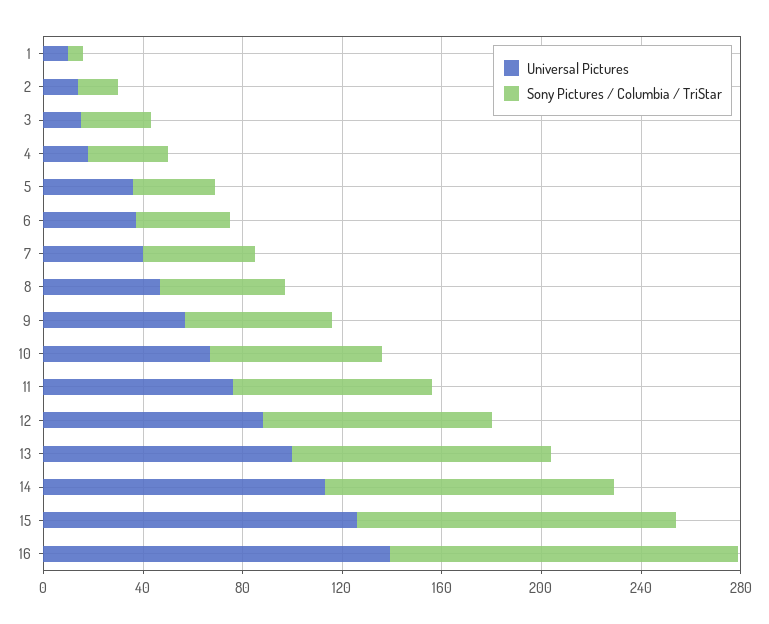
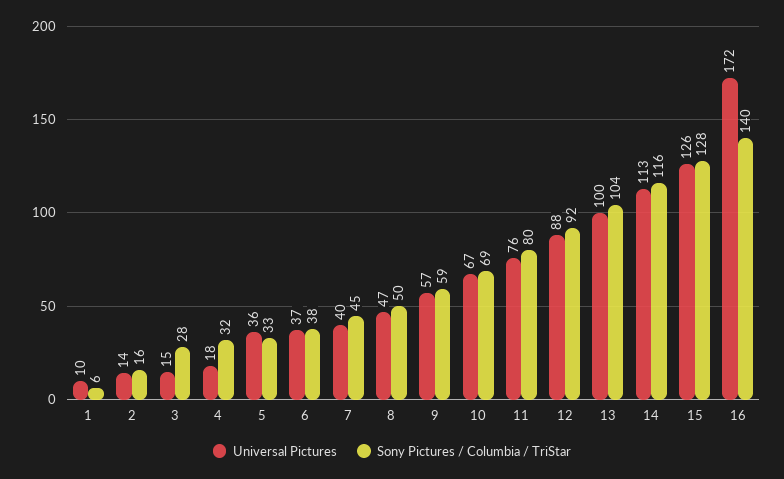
Universal Pictures, 16: 140 -> 172

